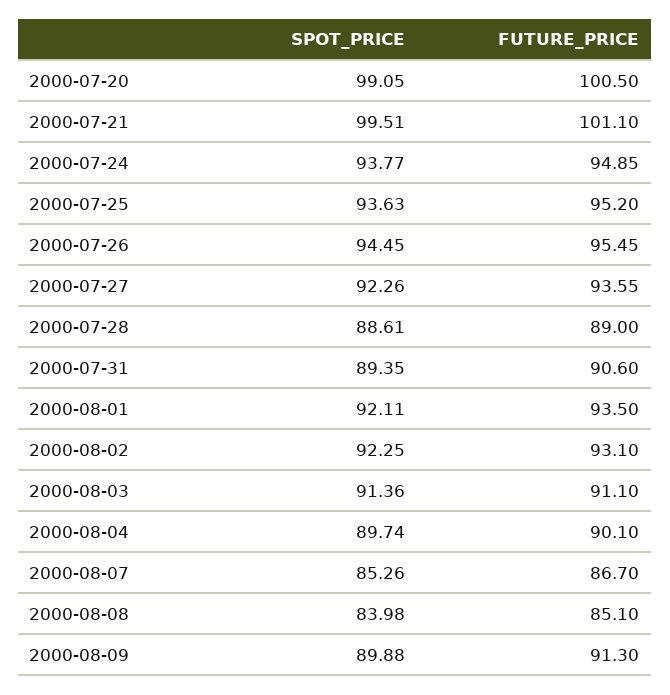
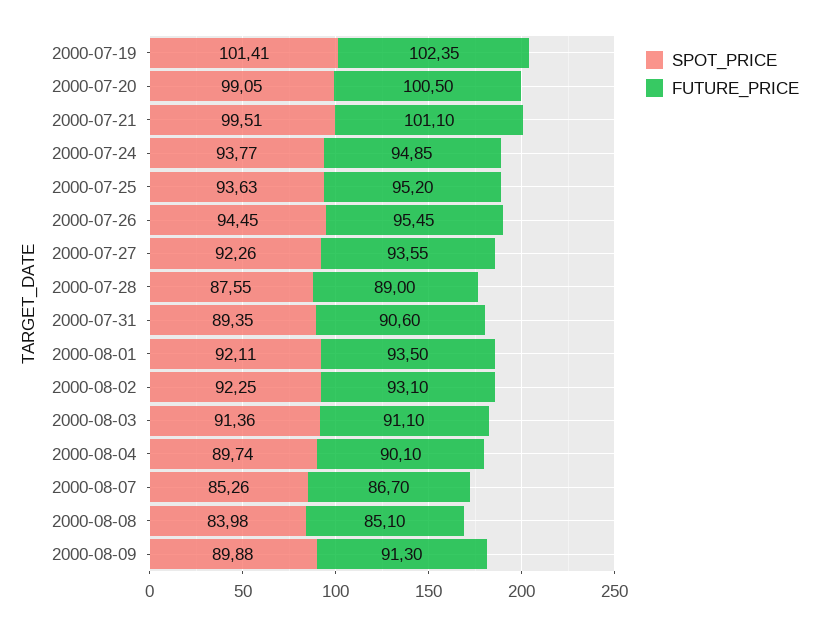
SPOT_PRICE, 2000-07-28: 88.61 -> 87.55
SPOT_PRICE, 2000-07-19: none -> 101.41
FUTURE_PRICE, 2000-07-19: none -> 102.35

